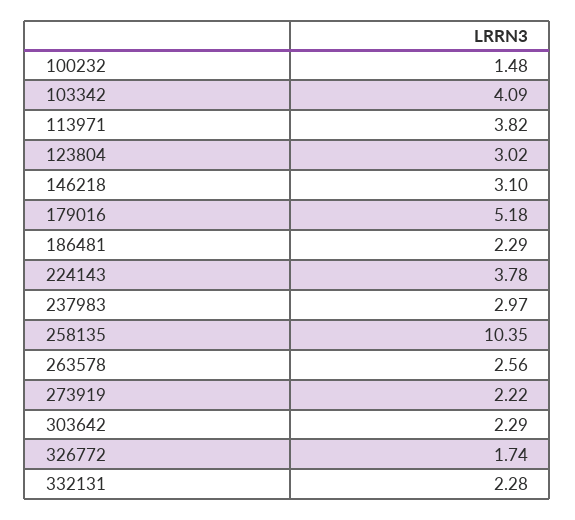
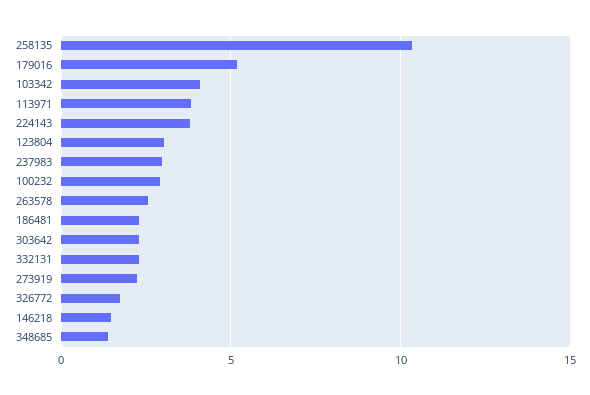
100232: 1.48 -> 3
146218: 3.1 -> 1.5
348685: none -> 1.5

